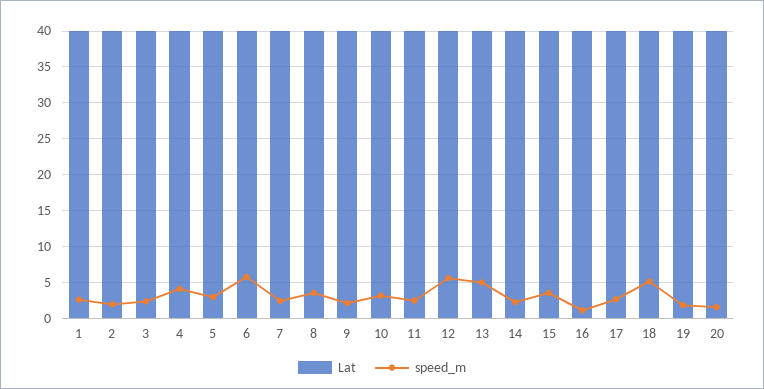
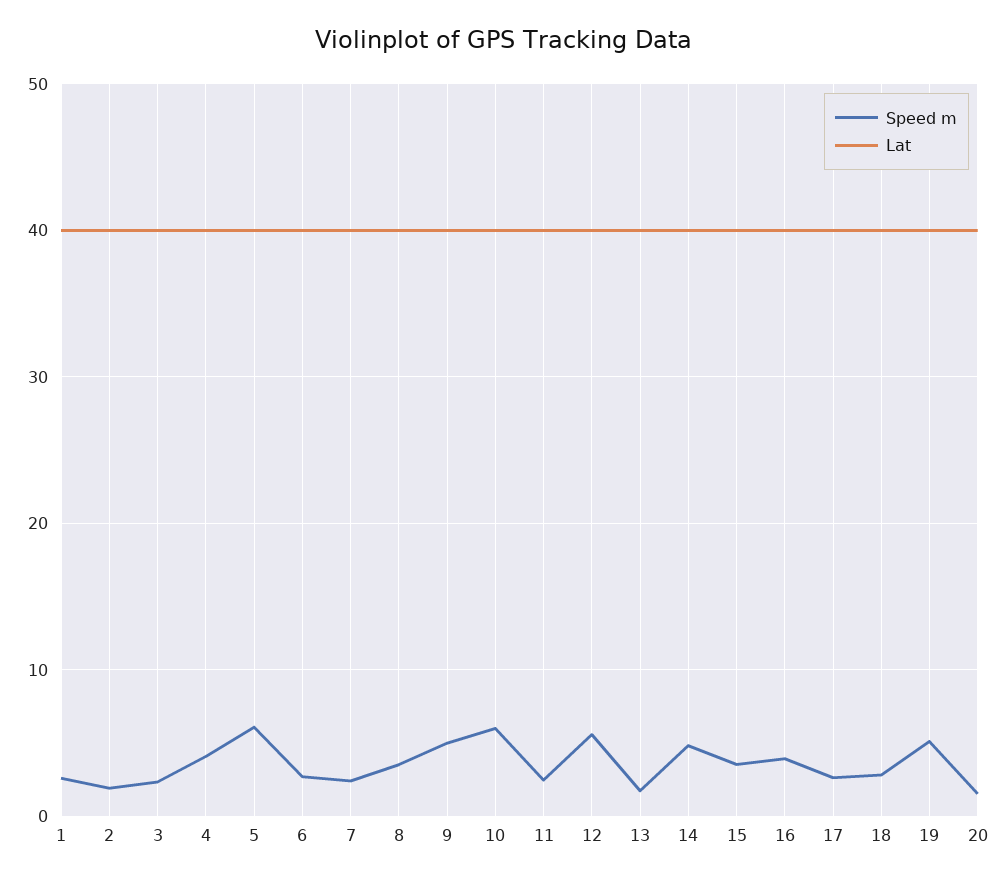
speed_m, 5: 3 -> 6
speed_m, 6: 6 -> 3
speed_m, 9: 2 -> 5
speed_m, 10: 3 -> 6
speed_m, 13: 5 -> 2
speed_m, 14: 2 -> 5
speed_m, 16: 1 -> 4
speed_m, 18: 5 -> 3
speed_m, 19: 2 -> 5

